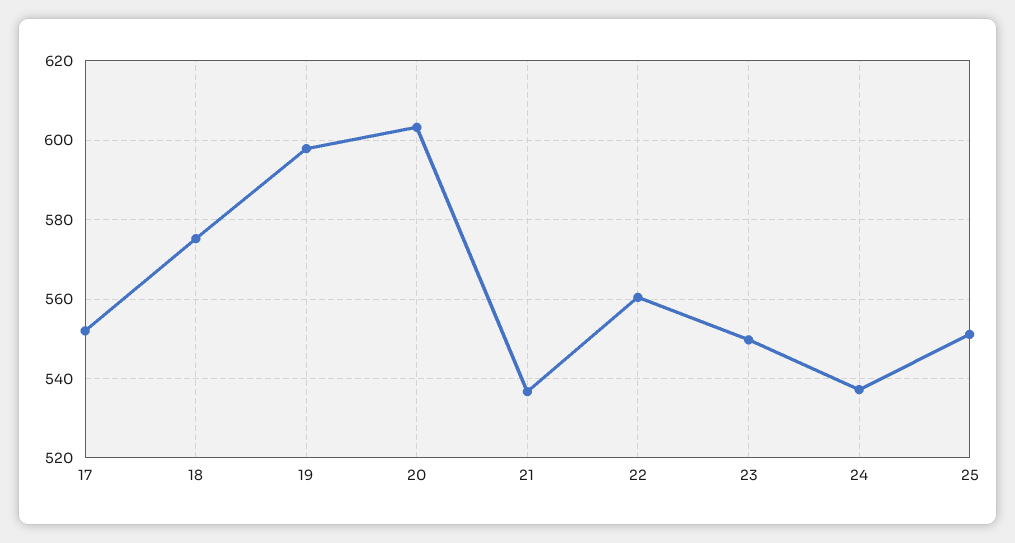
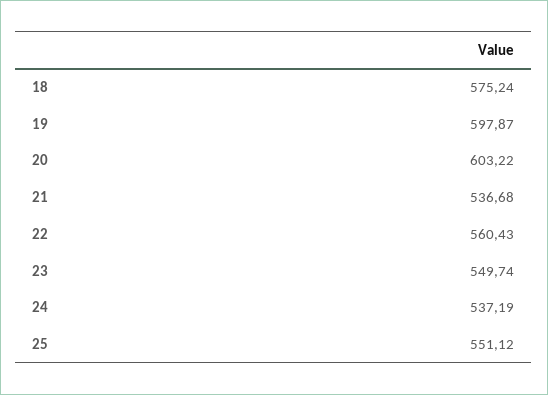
17: 552 -> none

